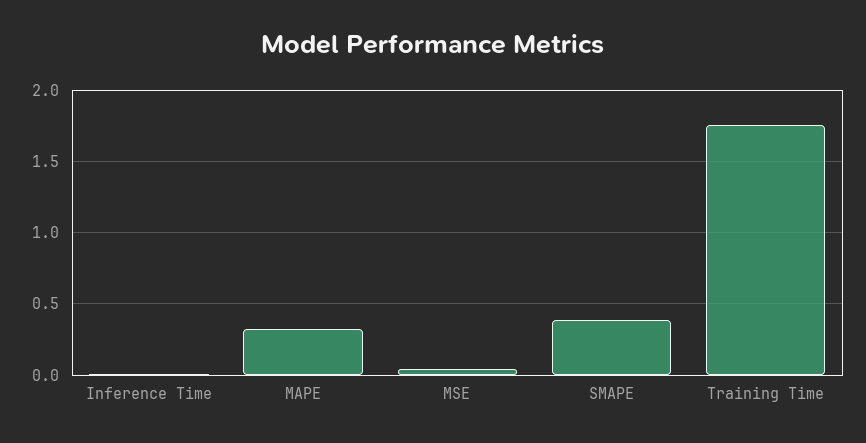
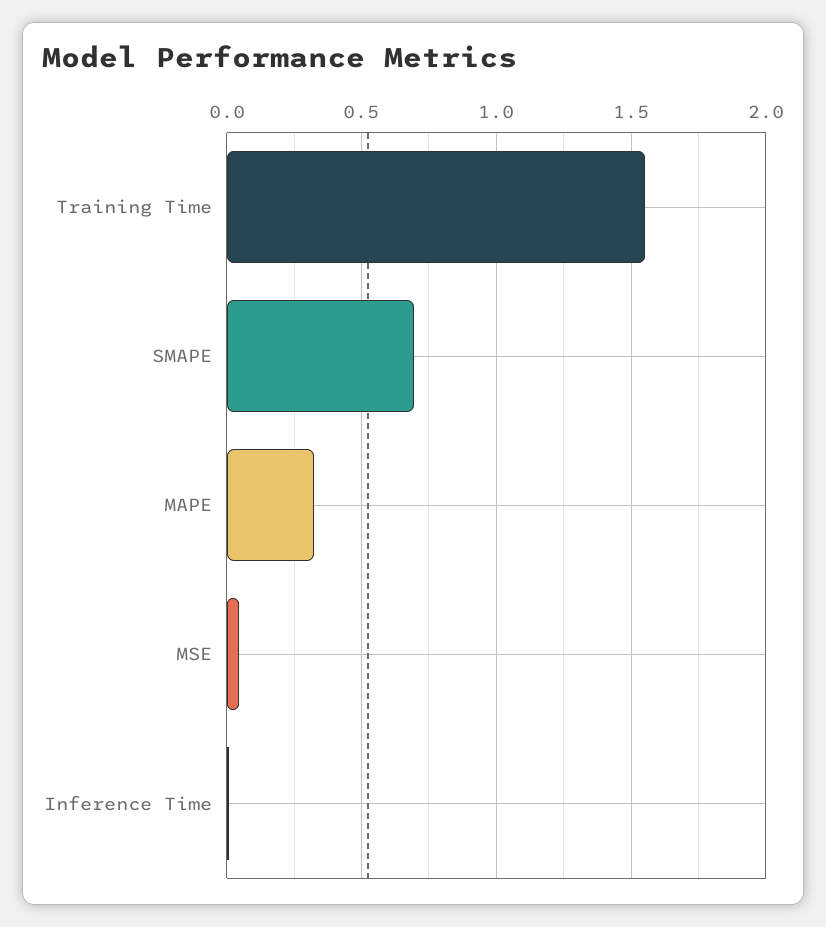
SMAPE: 0.4 -> 0.7
Training Time: 1.75 -> 1.55

